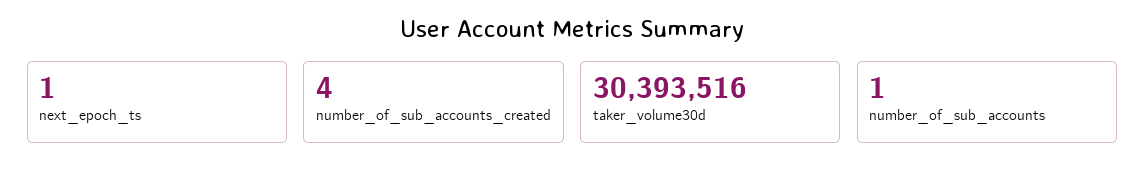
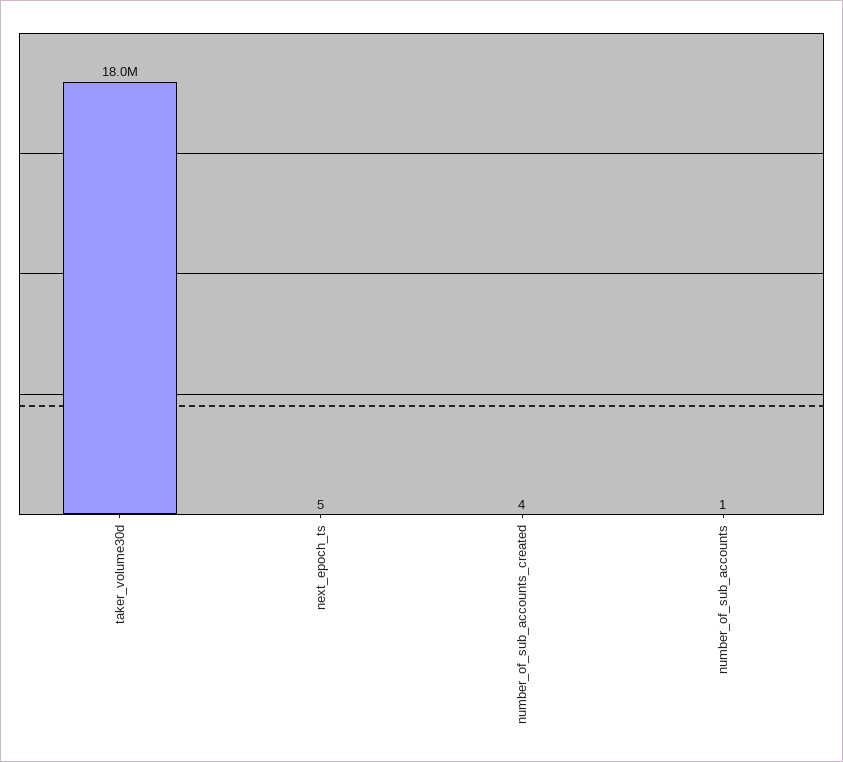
next_epoch_ts: 1 -> 5
taker_volume30d: 30393516 -> 18000000

